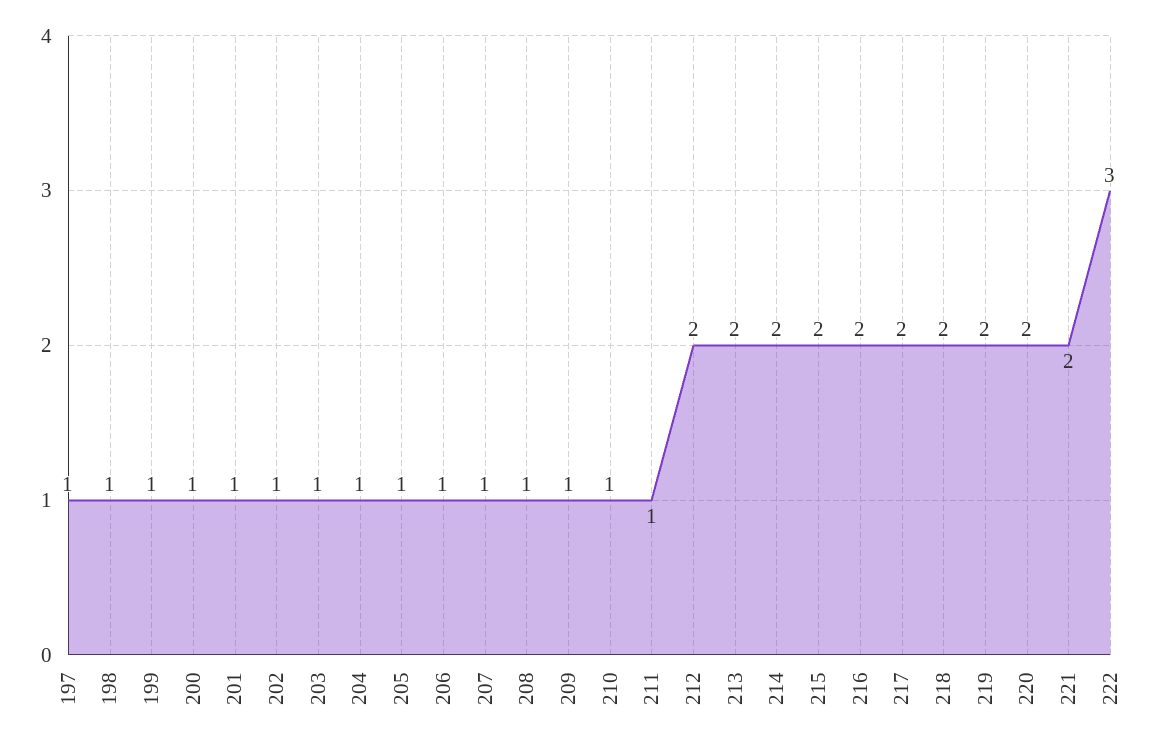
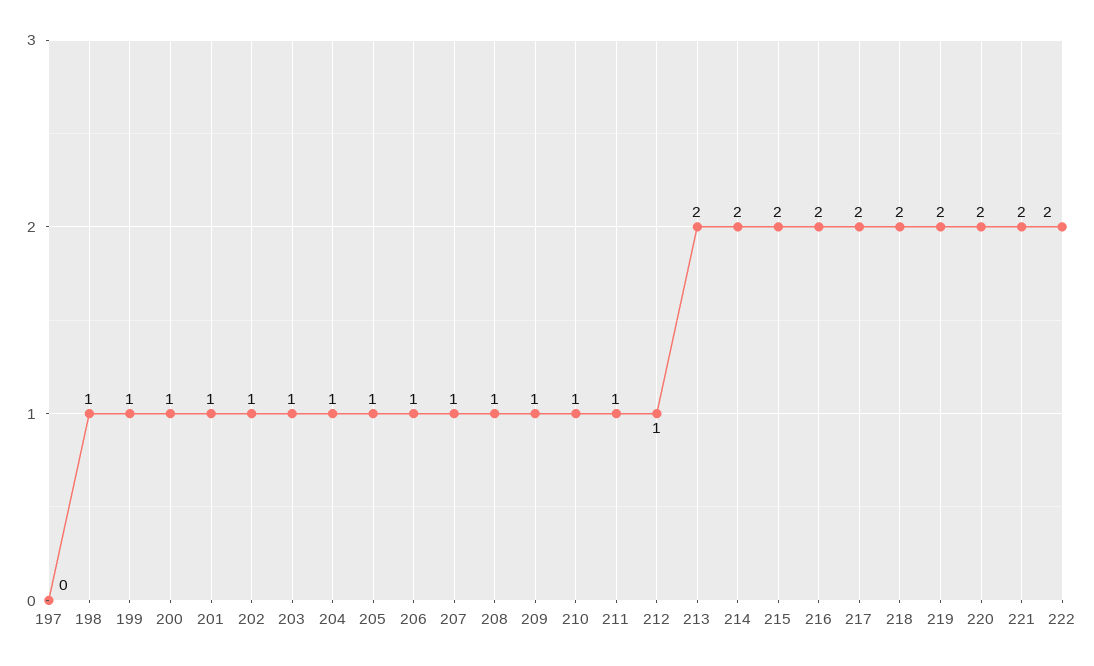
197: 1 -> 0
212: 2 -> 1
222: 3 -> 2

